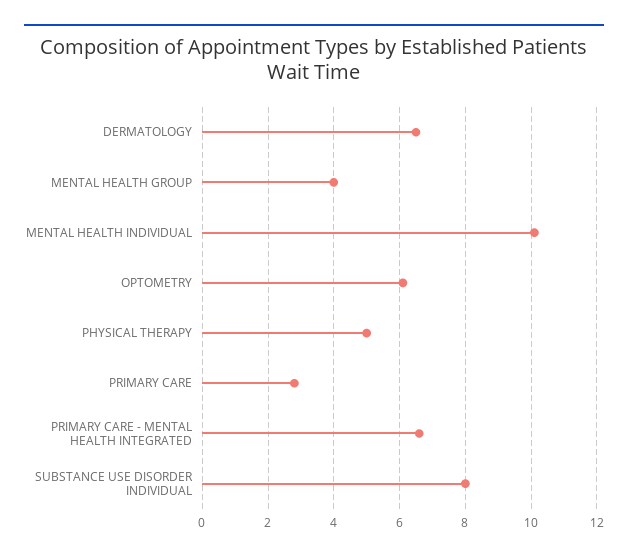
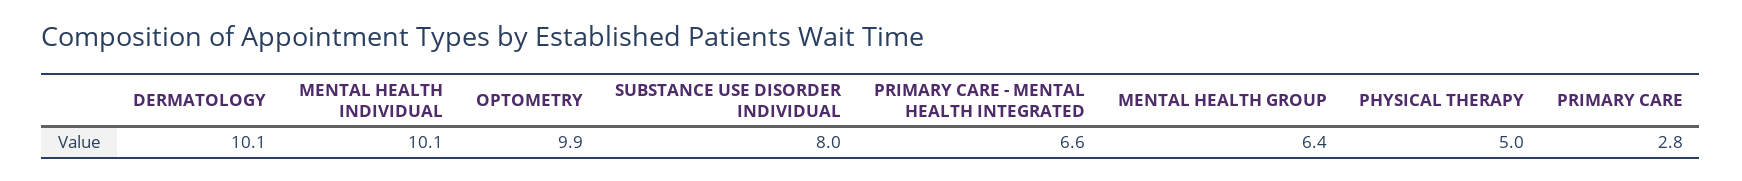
DERMATOLOGY: 6.5 -> 10.1
MENTAL HEALTH GROUP: 4 -> 6.4
OPTOMETRY: 6 -> 9.9

